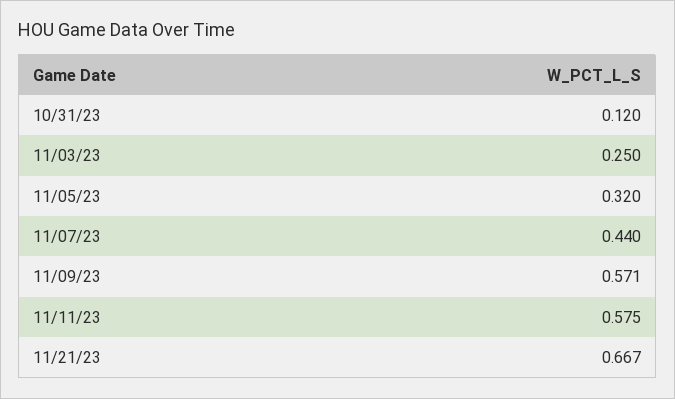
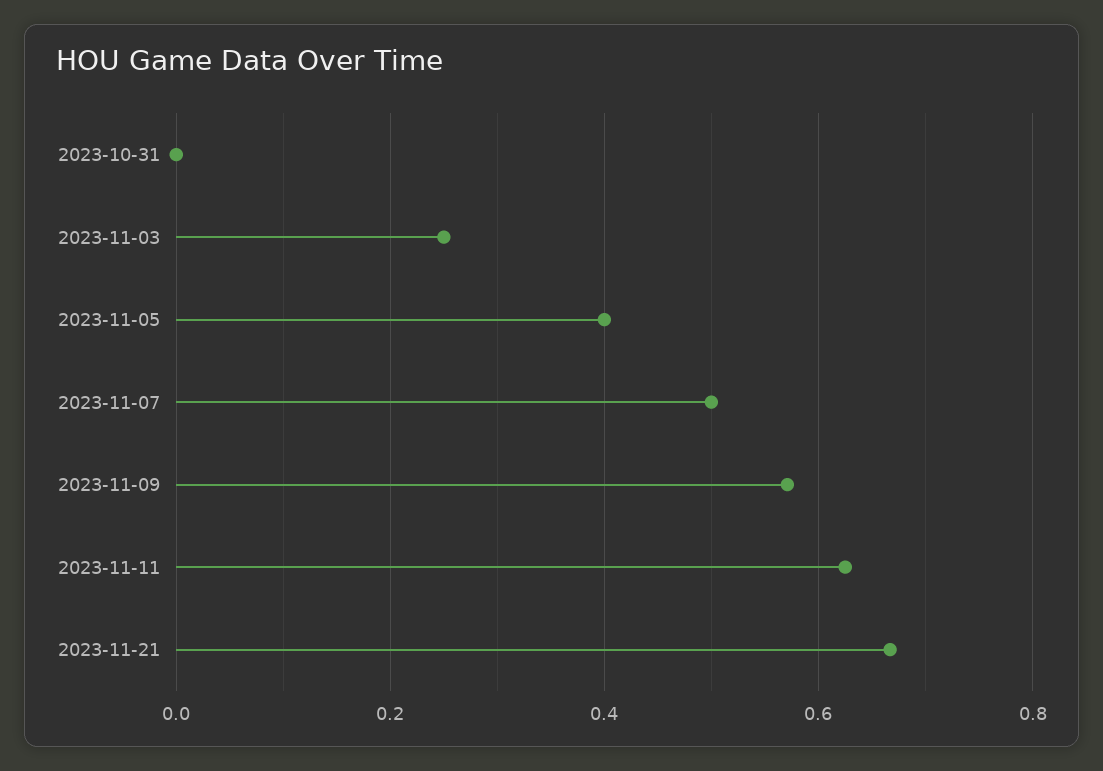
10/31/23: 0.12 -> 0
11/05/23: 0.32 -> 0.4
11/07/23: 0.44 -> 0.5
11/11/23: 0.575 -> 0.62

